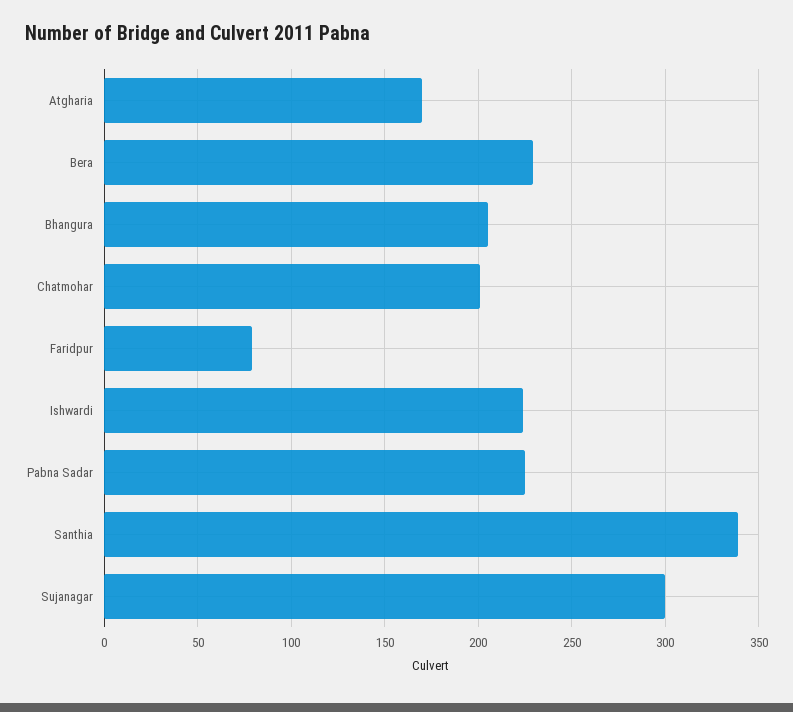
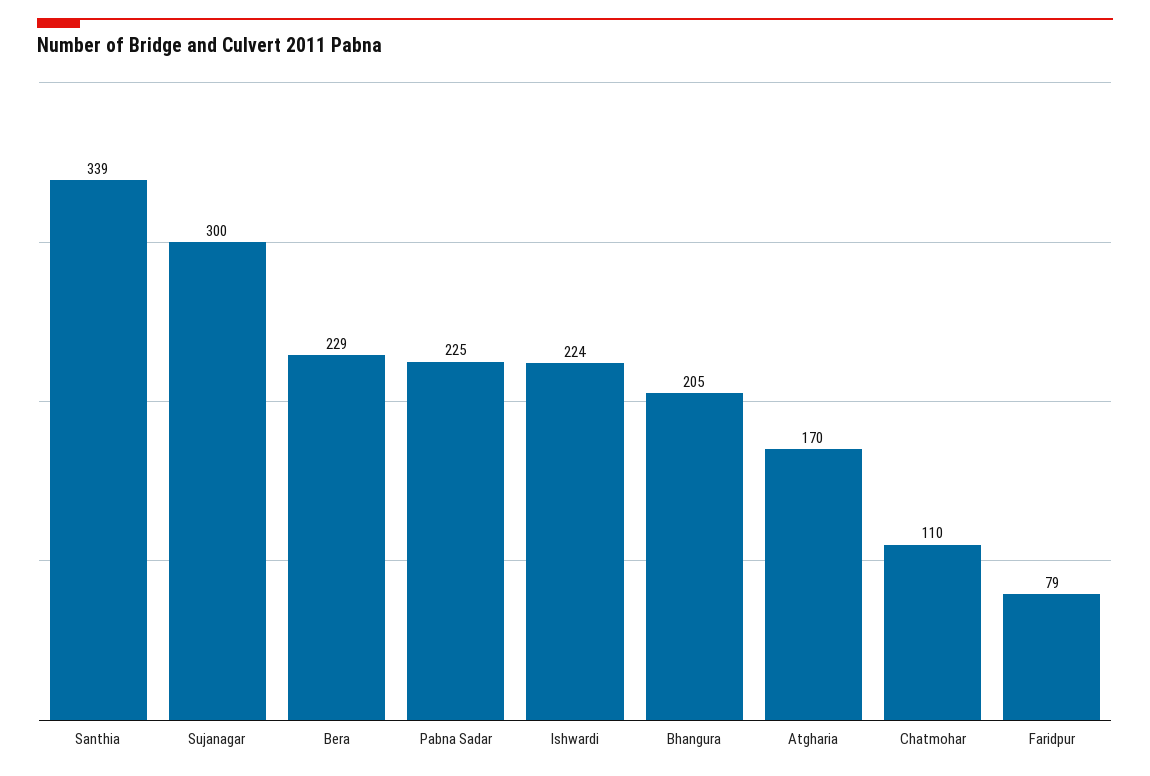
Chatmohar: 200 -> 110

